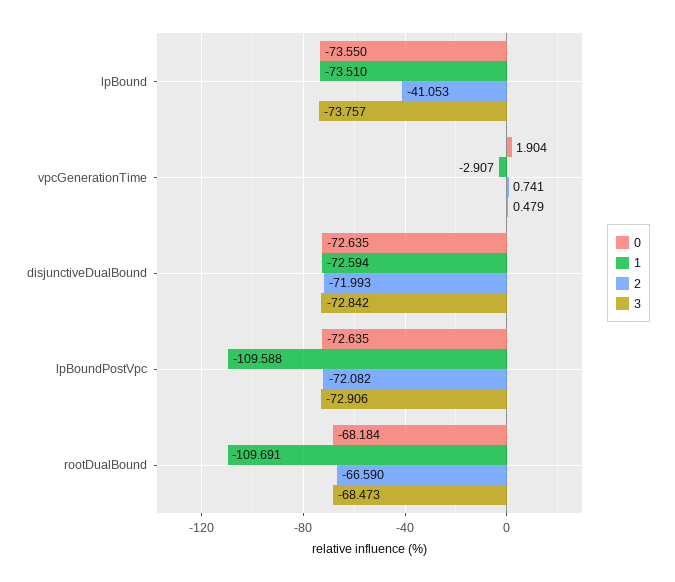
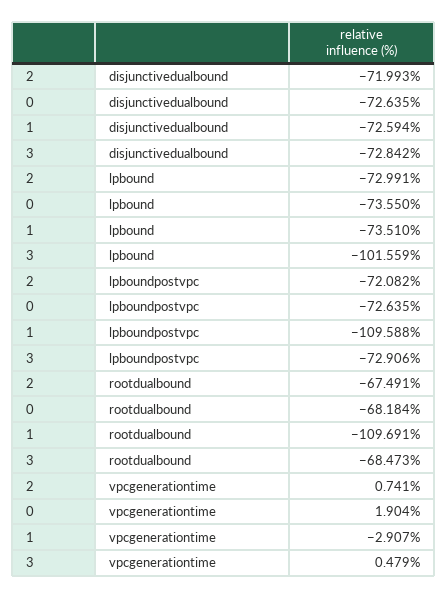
2, lpBound: -41.053 -> -72.991
3, lpBound: -73.757 -> -101.559
2, rootDualBound: -66.59 -> -67.491

